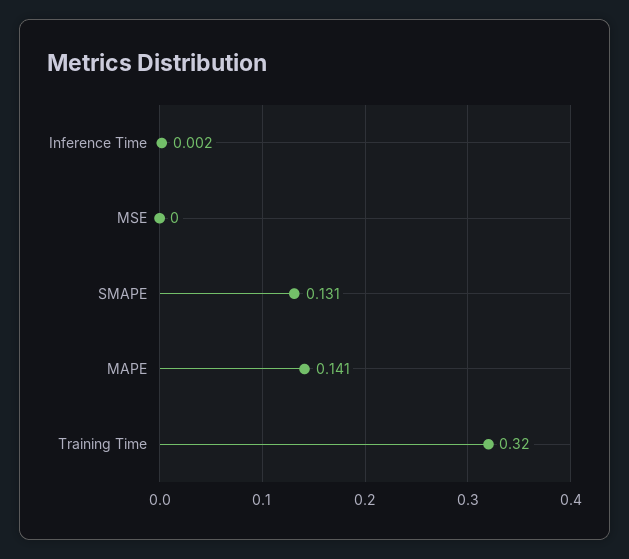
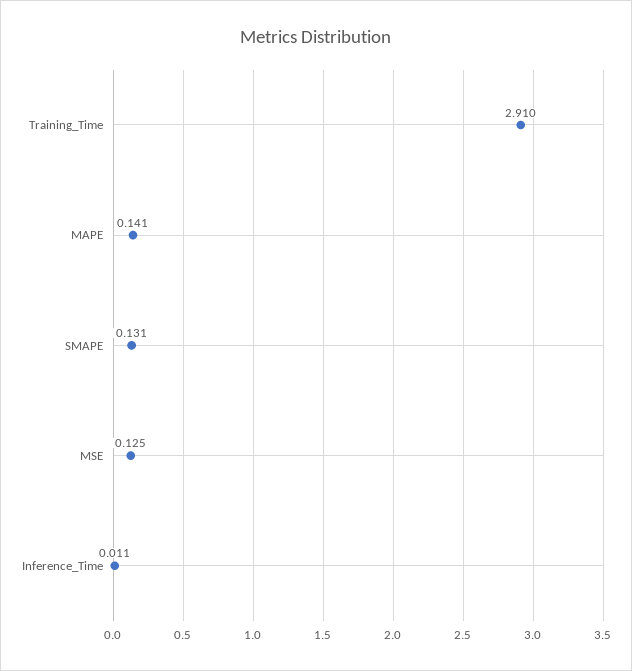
Inference Time: 0.002 -> 0.011
MSE: 0 -> 0.125
Training Time: 0.32 -> 2.91

